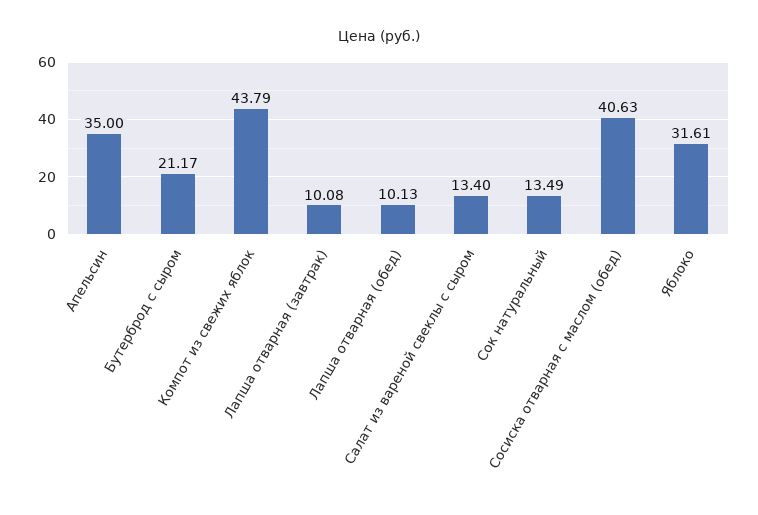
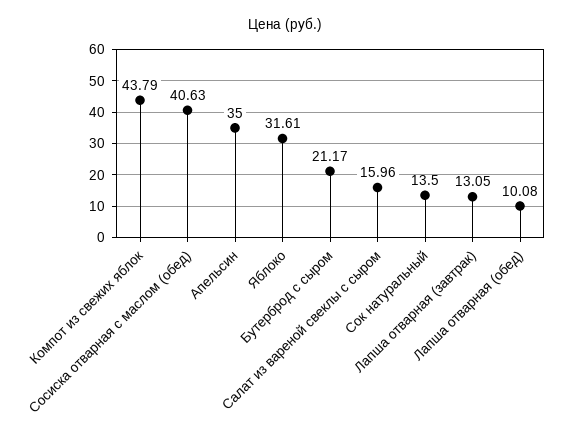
Лапша отварная (завтрак): 10.08 -> 13.05
Лапша отварная (обед): 10.13 -> 10.08
Салат из вареной свеклы с сыром: 13.4 -> 15.96
Сок натуральный: 13.49 -> 13.5

